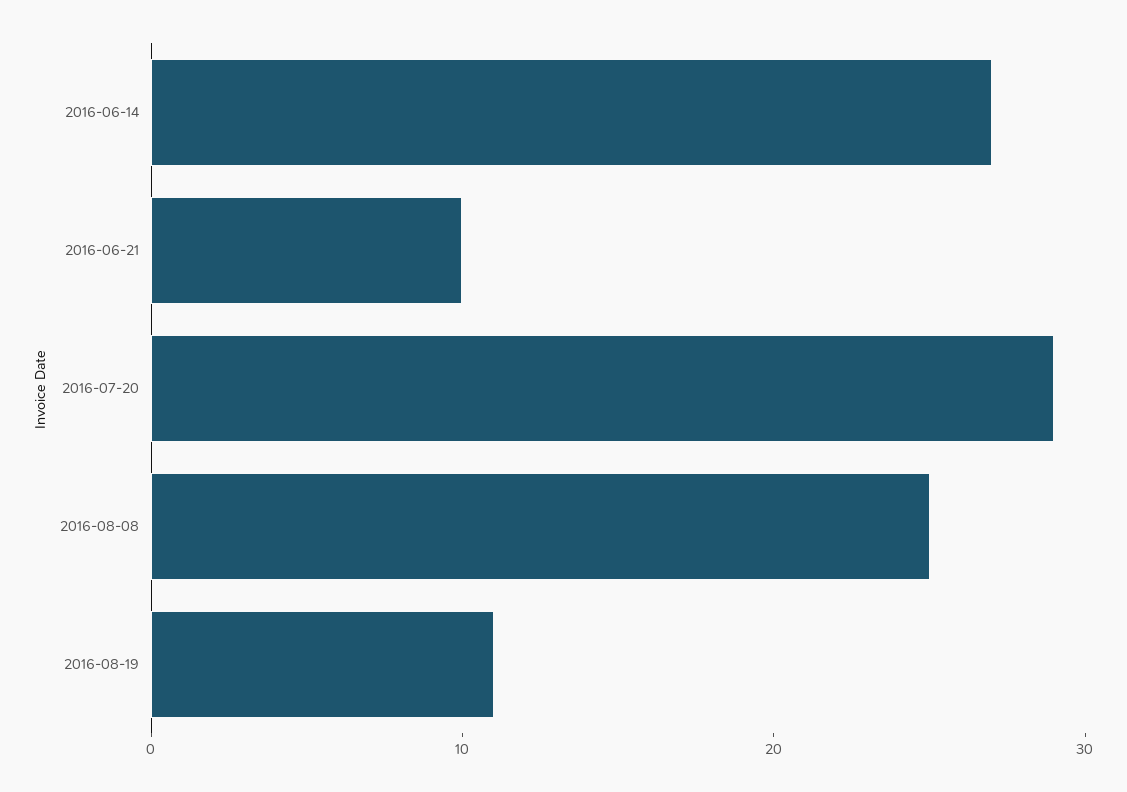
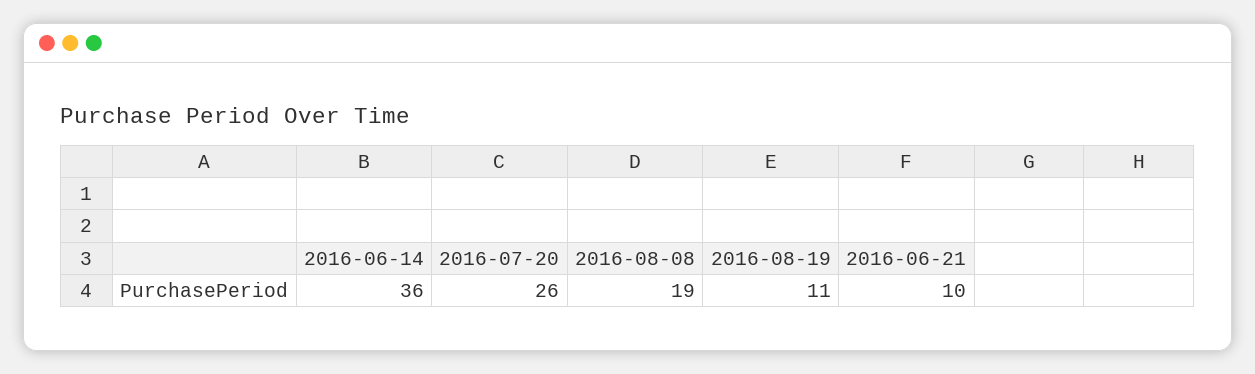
2016-06-14: 27 -> 36
2016-07-20: 29 -> 26
2016-08-08: 25 -> 19

